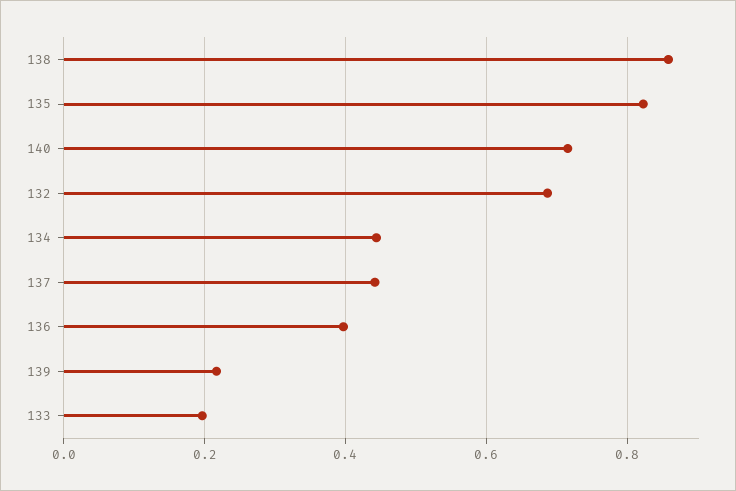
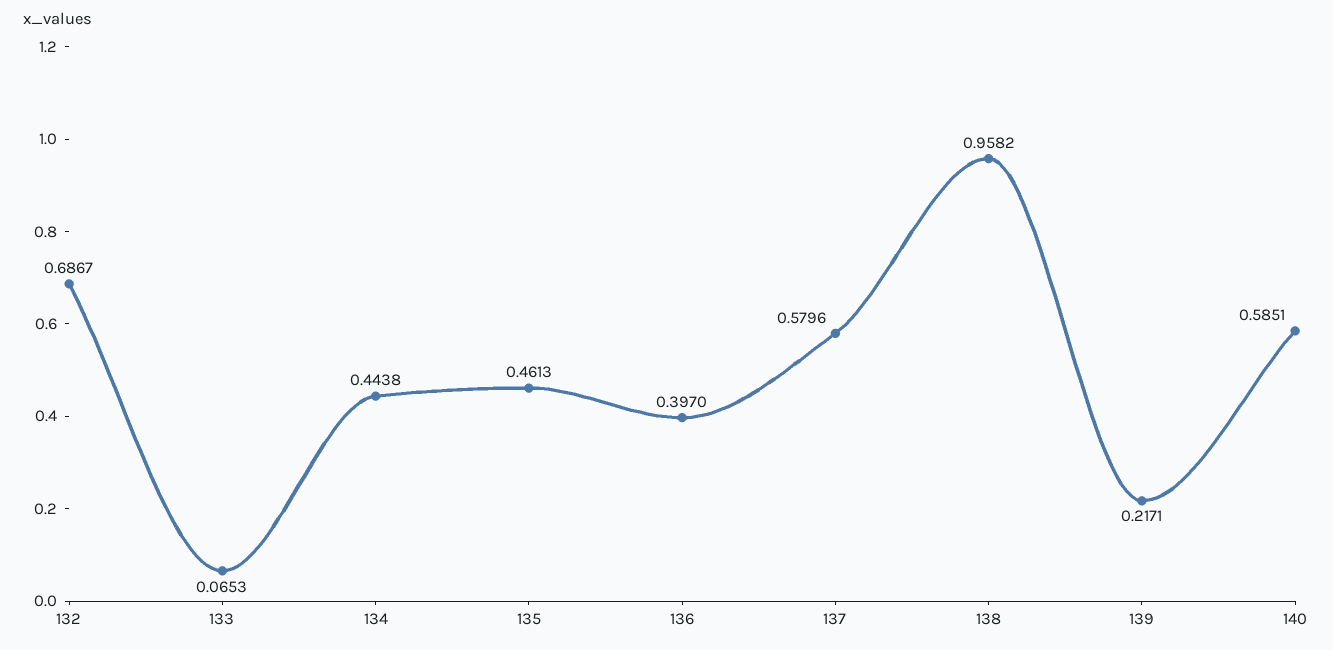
138: 0.86 -> 0.9582
135: 0.82 -> 0.4613
140: 0.72 -> 0.5851
137: 0.44 -> 0.5796
133: 0.2 -> 0.0653

